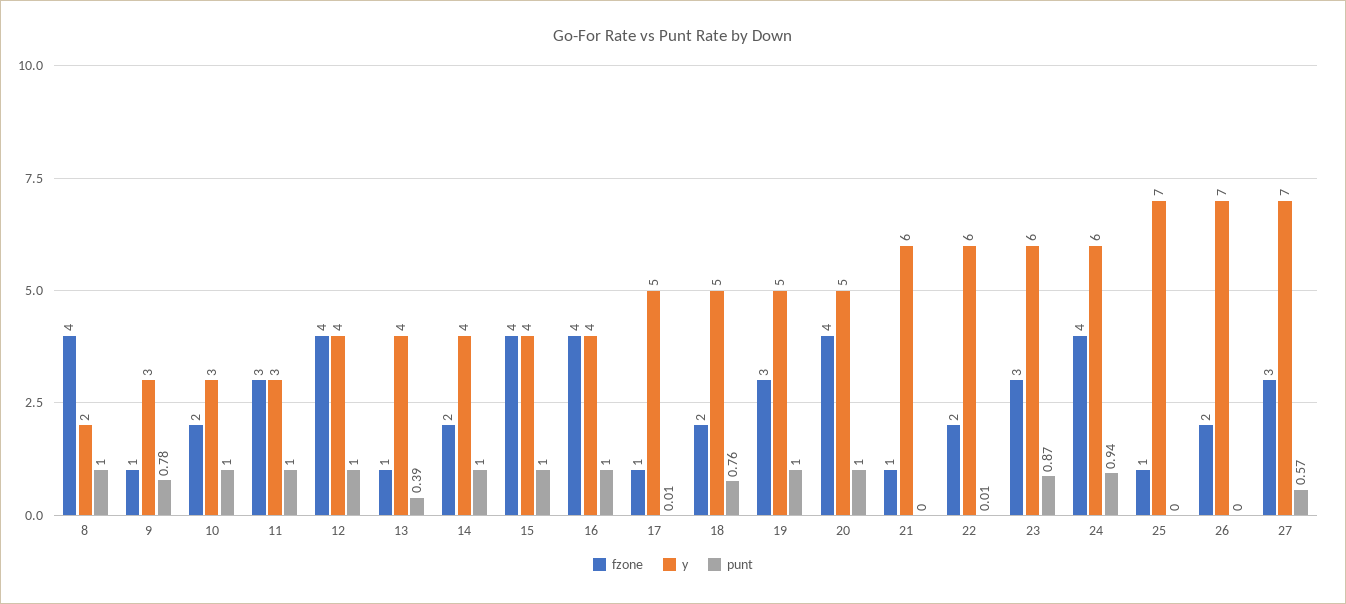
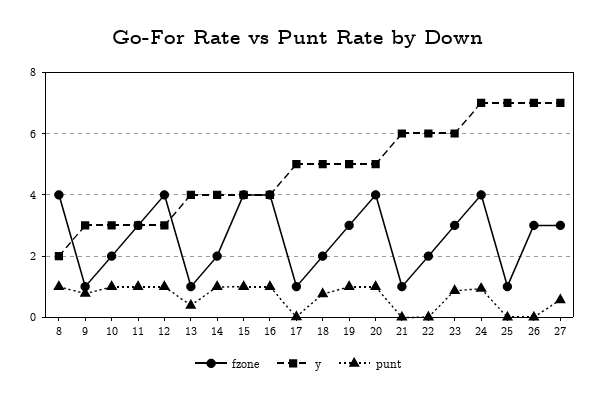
y, 12: 4 -> 3
y, 24: 6 -> 7
fzone, 26: 2 -> 3

